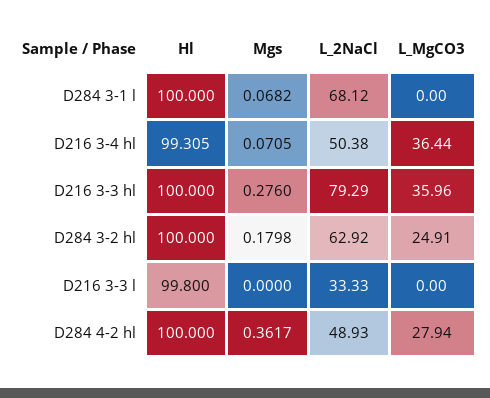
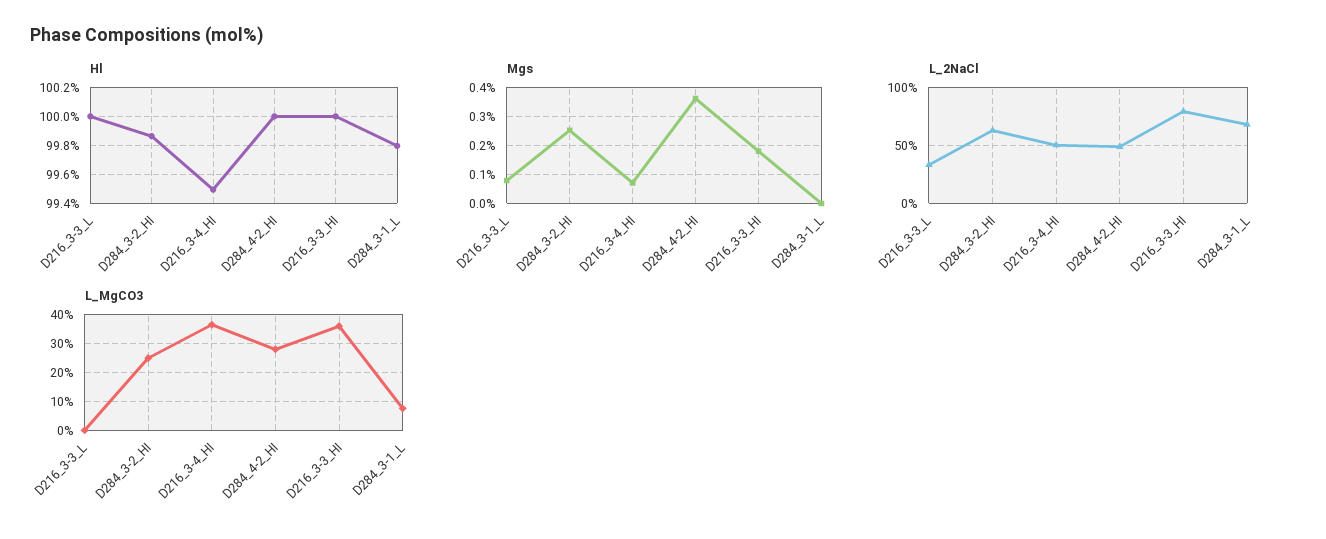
Hl, D284 3-1 l: 100 -> 99.8
Mgs, D284 3-1 l: 0.0682 -> 0
L_MgCO3, D284 3-1 l: 0 -> 7.5
Hl, D216 3-4 hl: 99.305 -> 99.5
Mgs, D216 3-3 hl: 0.276 -> 0.175
Hl, D284 3-2 hl: 100 -> 99.85
Mgs, D284 3-2 hl: 0.1798 -> 0.25
Hl, D216 3-3 l: 99.8 -> 100
Mgs, D216 3-3 l: 0 -> 0.075

